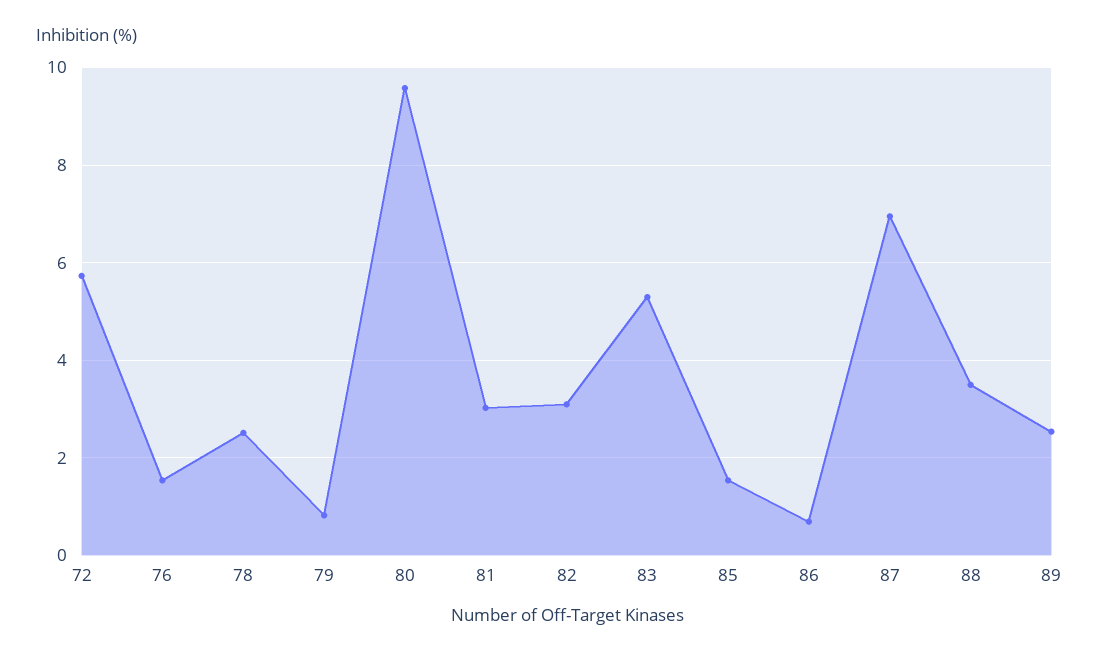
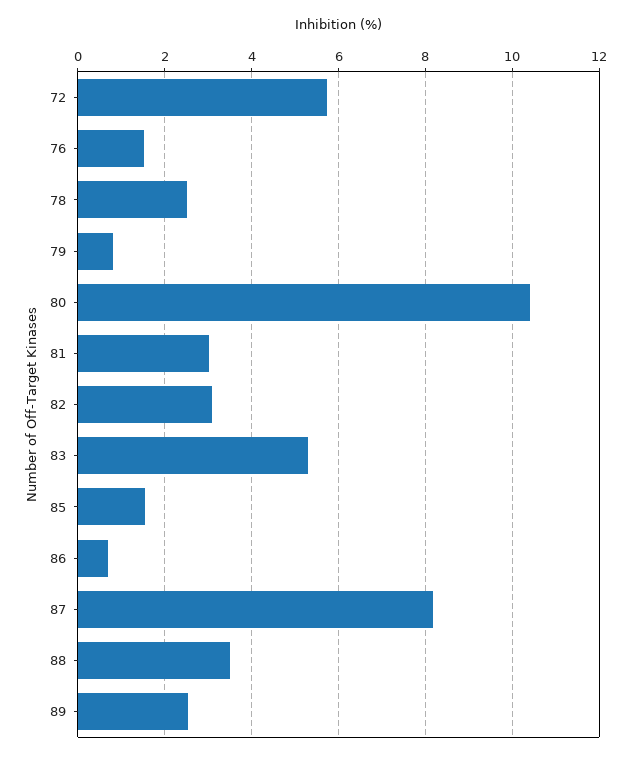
80: 9.6 -> 10.4
87: 7 -> 8.2

